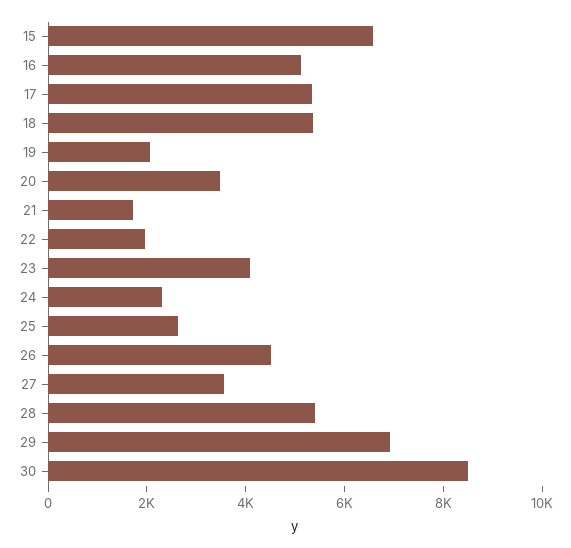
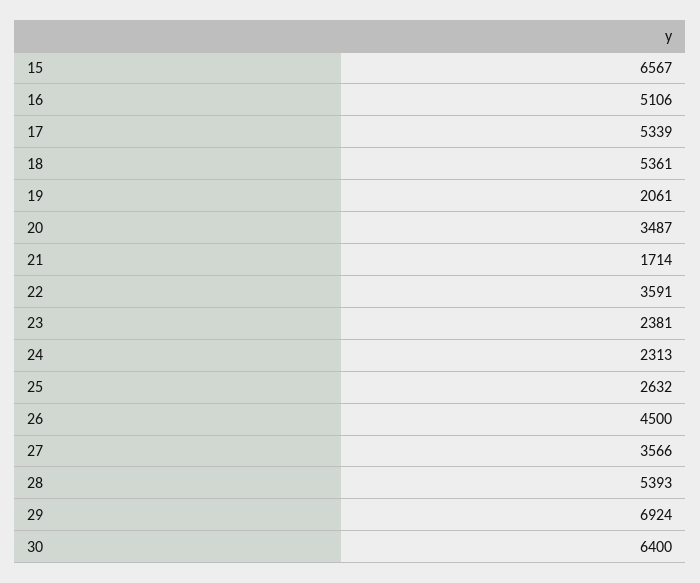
22: 2000 -> 3591
23: 4000 -> 2381
30: 8500 -> 6400

